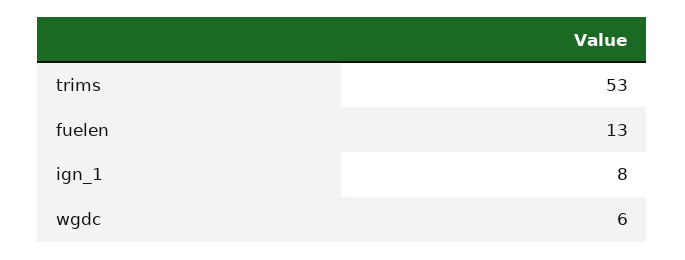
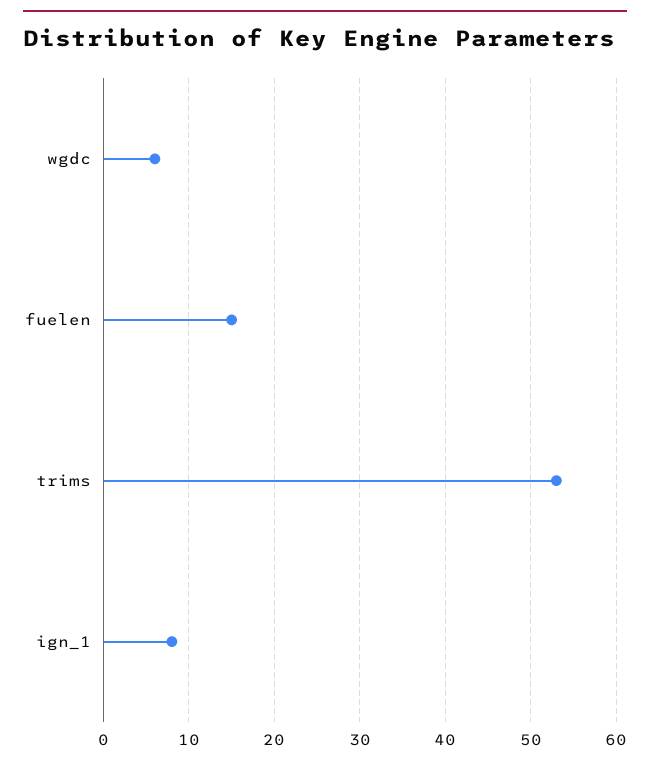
fuelen: 13 -> 15

